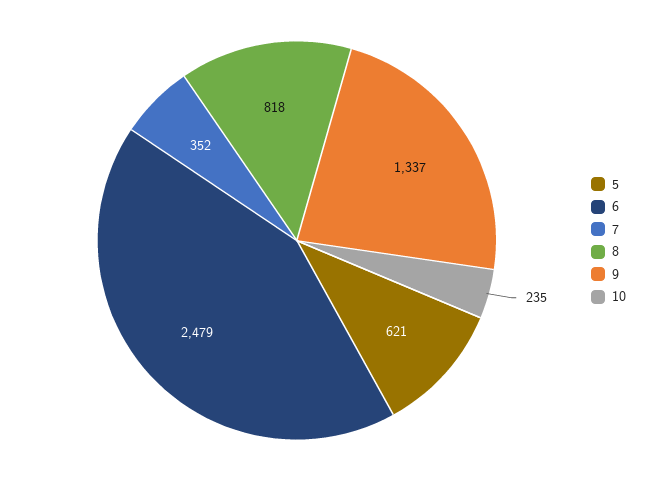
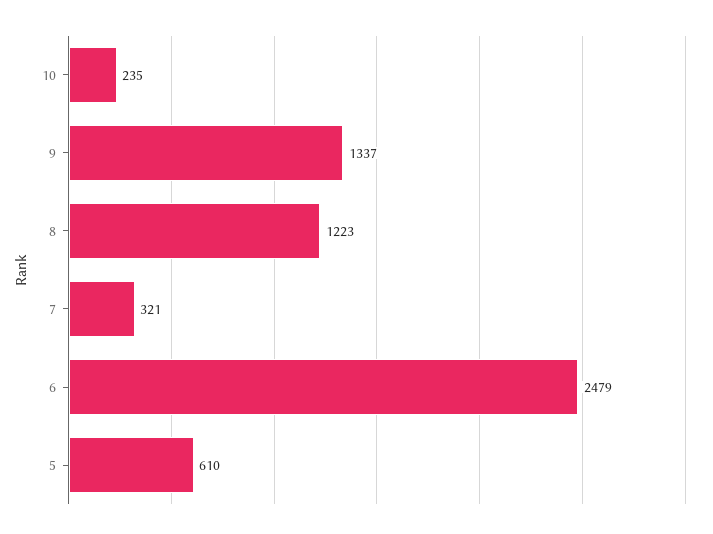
5: 621 -> 610
7: 352 -> 321
8: 818 -> 1223

